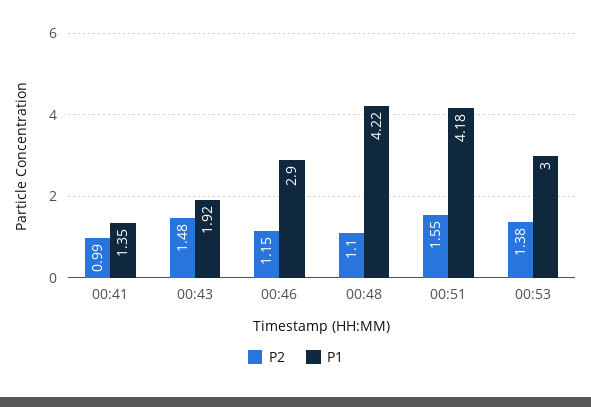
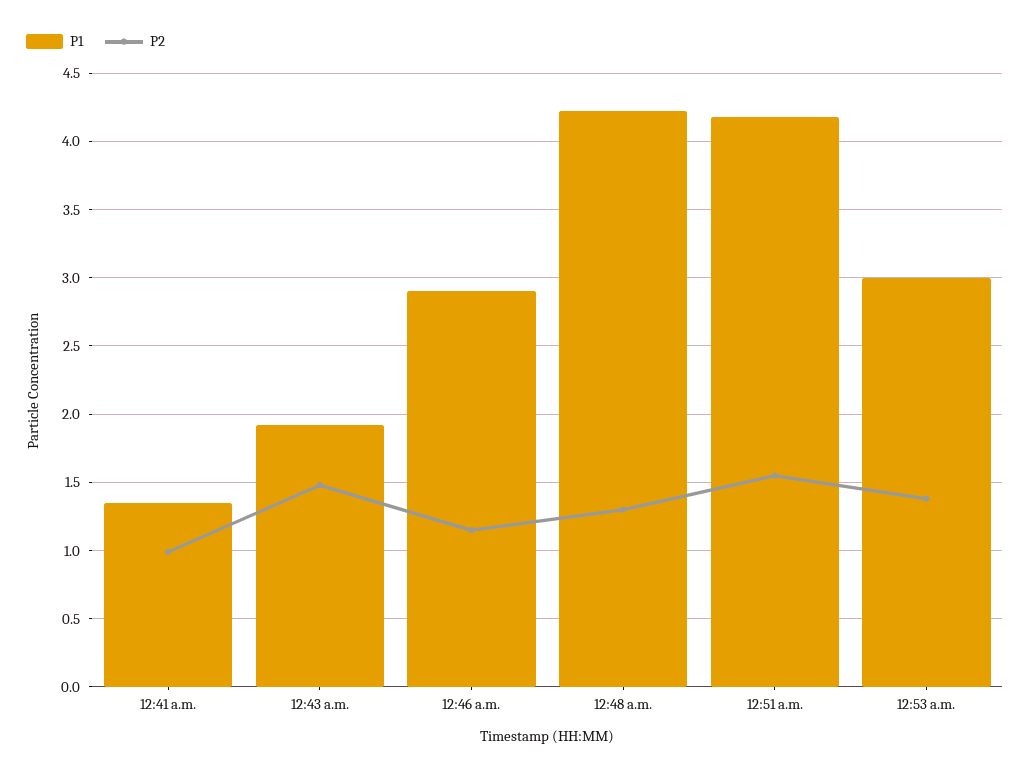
P2, 00:48: 1.1 -> 1.3

